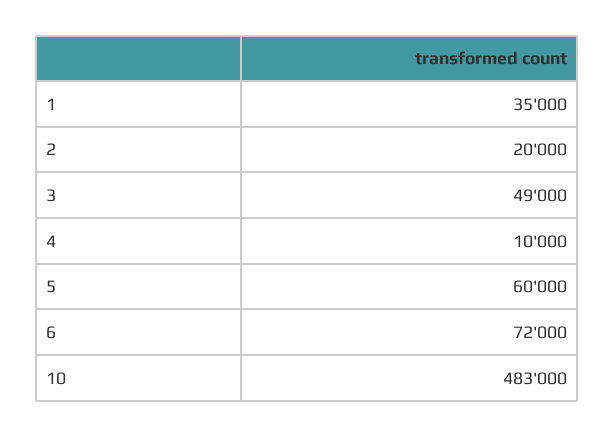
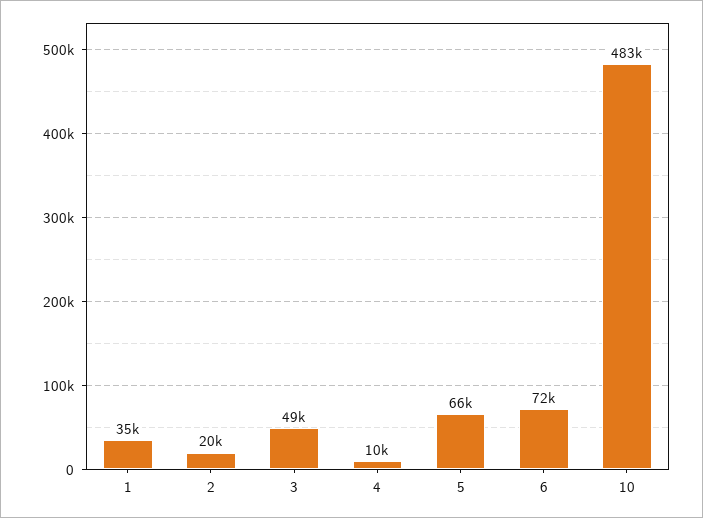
5: 60000 -> 66000

